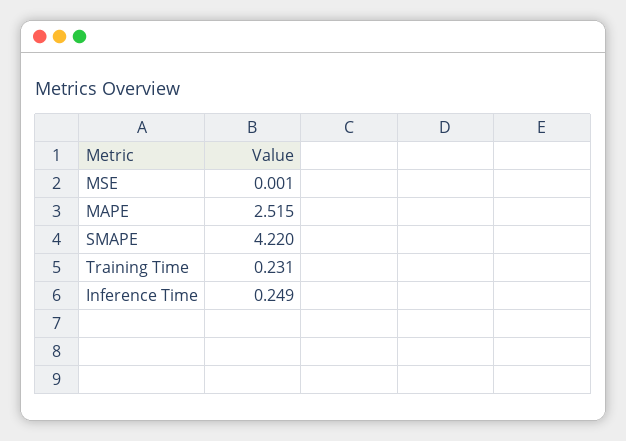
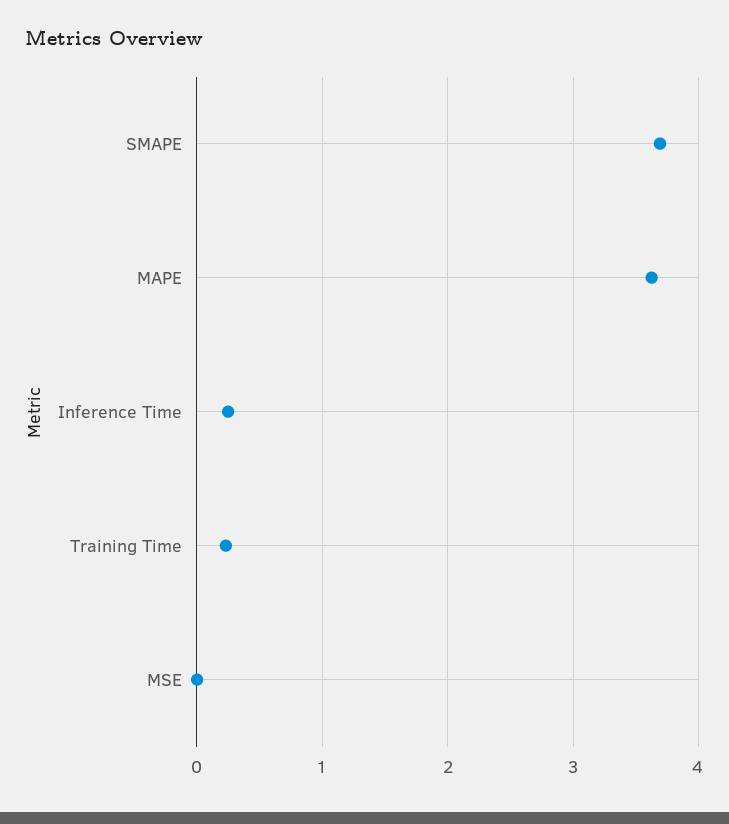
MAPE: 2.515 -> 3.6
SMAPE: 4.22 -> 3.7

